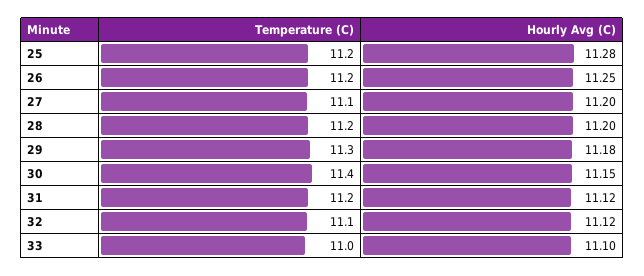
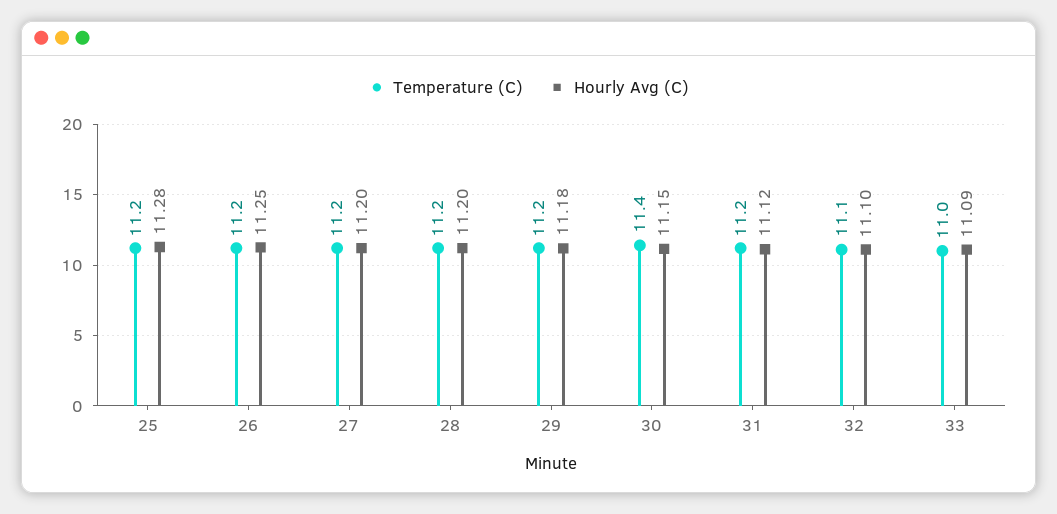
Temperature (C), 27: 11.1 -> 11.2
Temperature (C), 29: 11.3 -> 11.2
Hourly Avg (C), 32: 11.12 -> 11.1
Hourly Avg (C), 33: 11.1 -> 11.09

